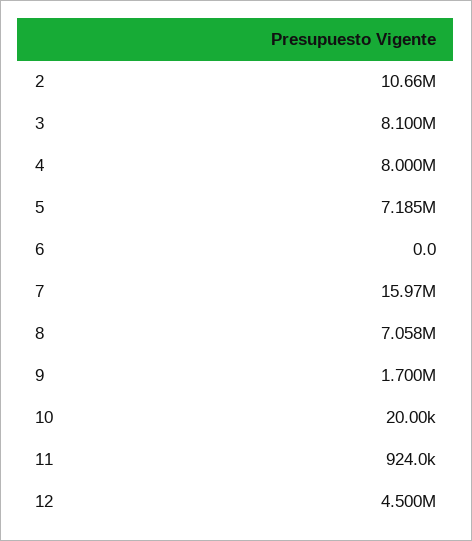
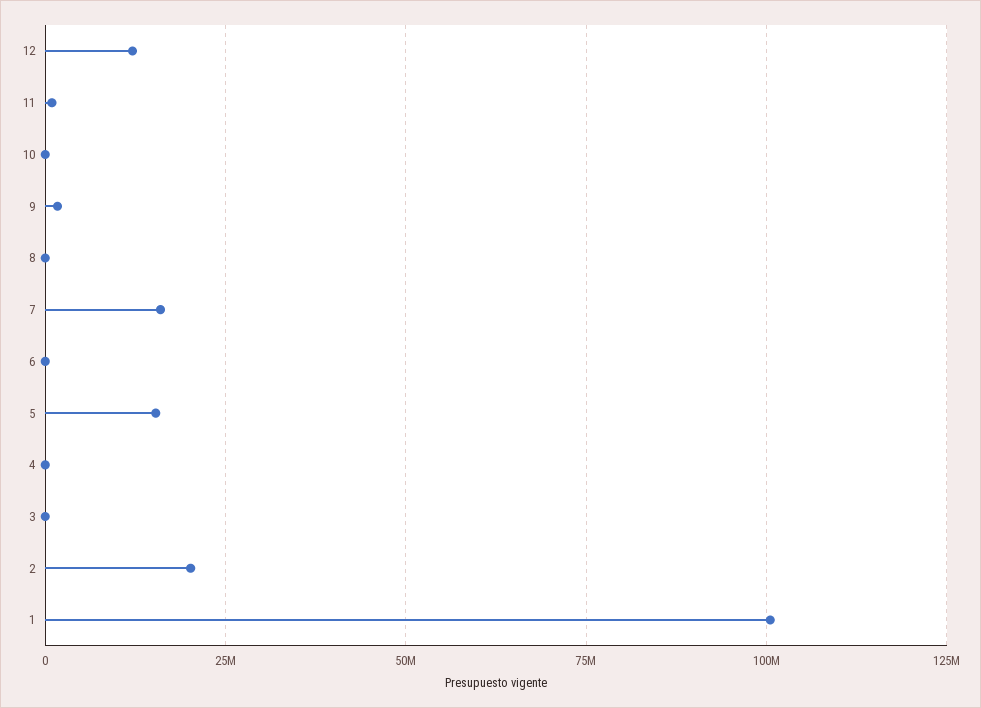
2: 10660000 -> 20000000
3: 8100000 -> 0
4: 8000000 -> 0
5: 7185000 -> 15000000
8: 7058000 -> 0
12: 4500000 -> 12500000
1: none -> 100000000

